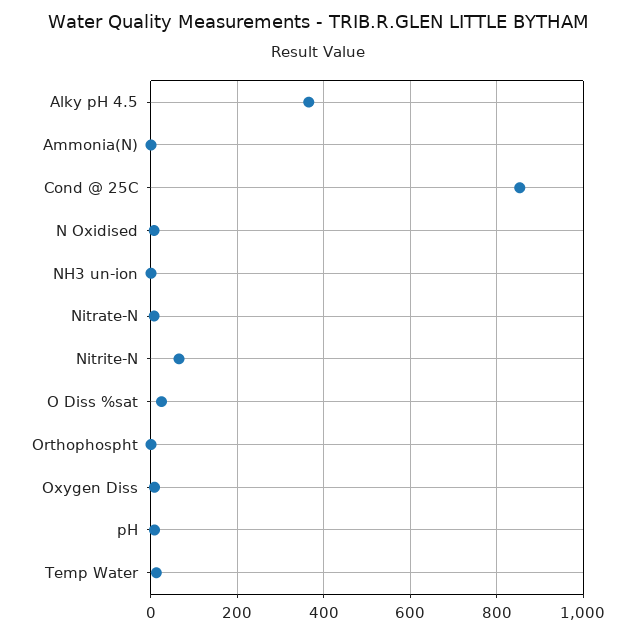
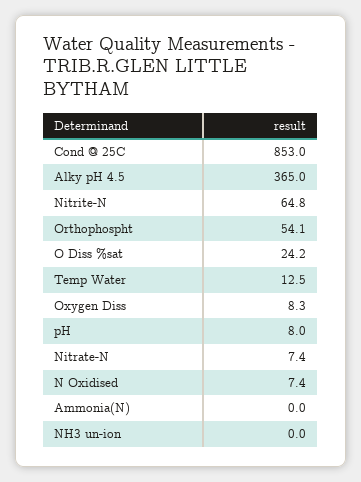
Orthophospht: 0 -> 54.1

